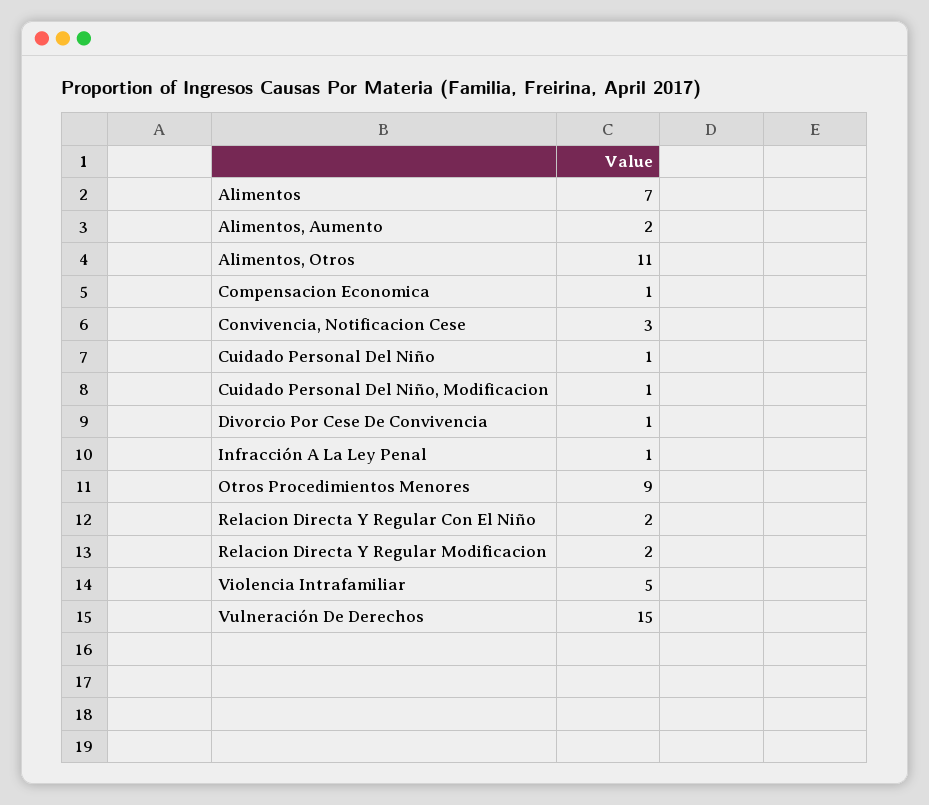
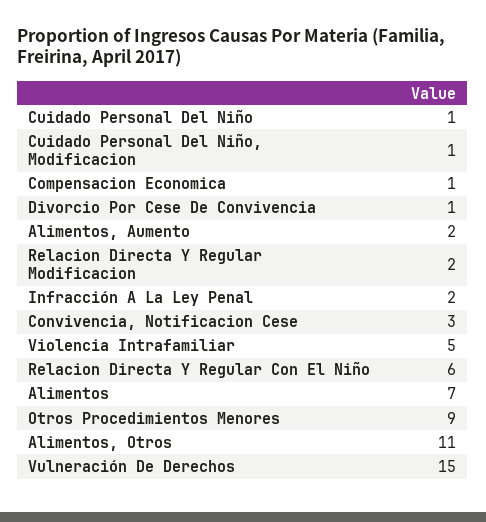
Infracción A La Ley Penal: 1 -> 2
Relacion Directa Y Regular Con El Niño: 2 -> 6

